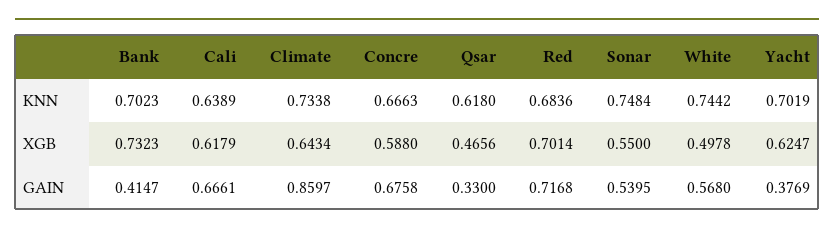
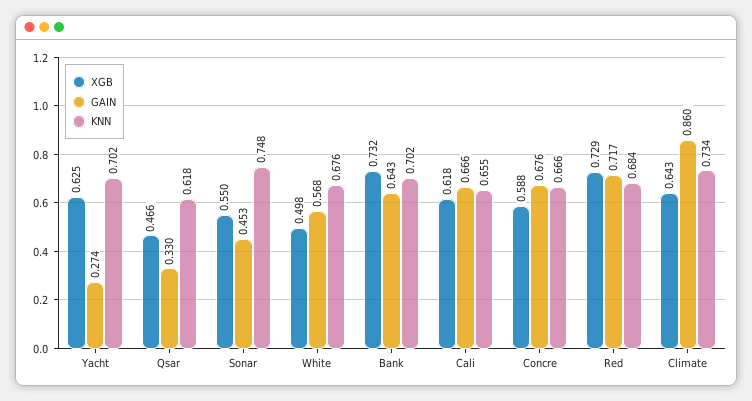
KNN, Cali: 0.6389 -> 0.655
KNN, White: 0.7442 -> 0.676
XGB, Red: 0.7014 -> 0.729
GAIN, Bank: 0.4147 -> 0.643
GAIN, Sonar: 0.5395 -> 0.453
GAIN, Yacht: 0.3769 -> 0.274

